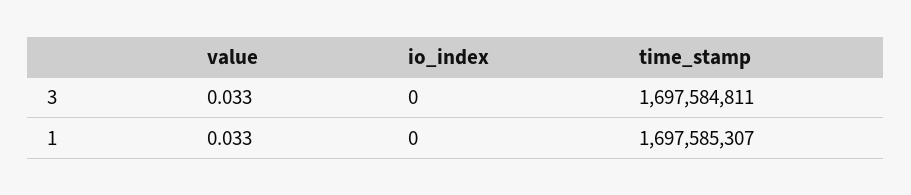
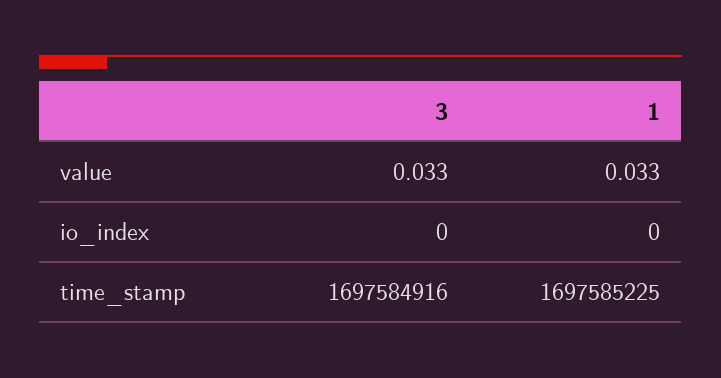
time_stamp, 3: 1697584811 -> 1697584916
time_stamp, 1: 1697585307 -> 1697585225

